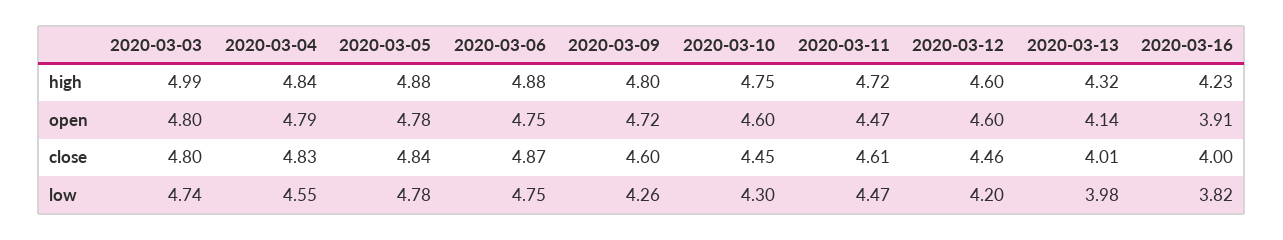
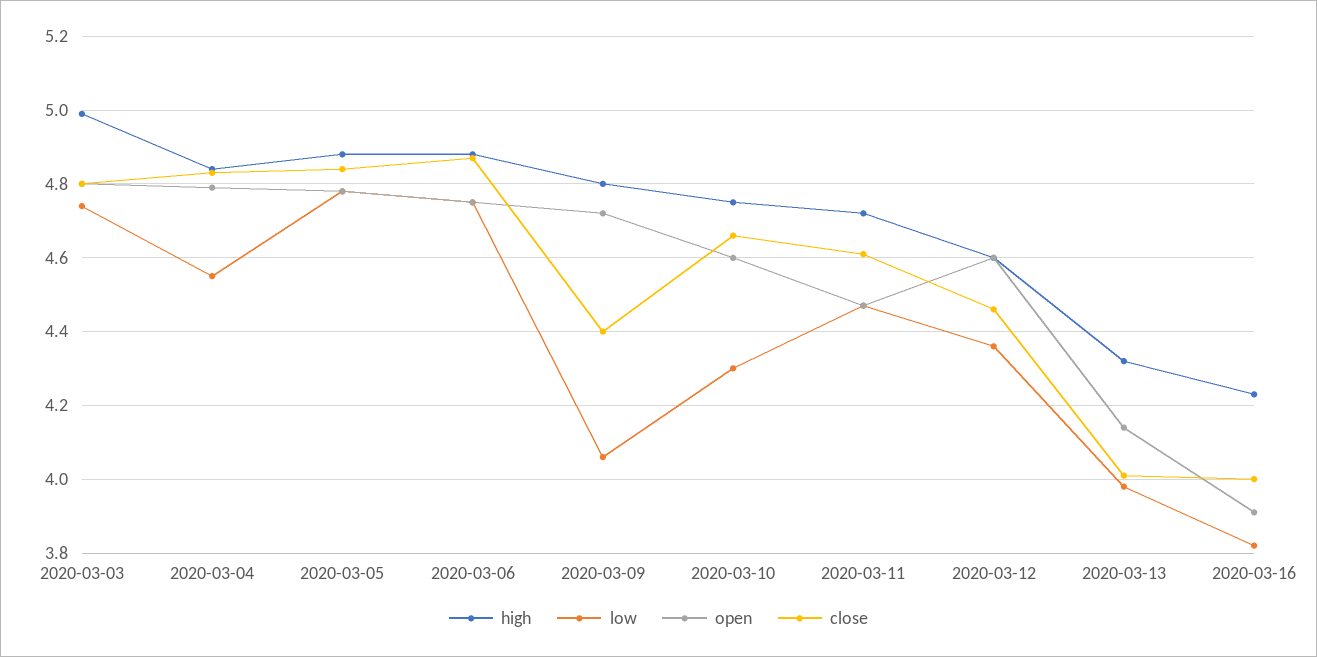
close, 2020-03-09: 4.6 -> 4.4
close, 2020-03-10: 4.45 -> 4.65
low, 2020-03-09: 4.26 -> 4.05
low, 2020-03-12: 4.2 -> 4.35

